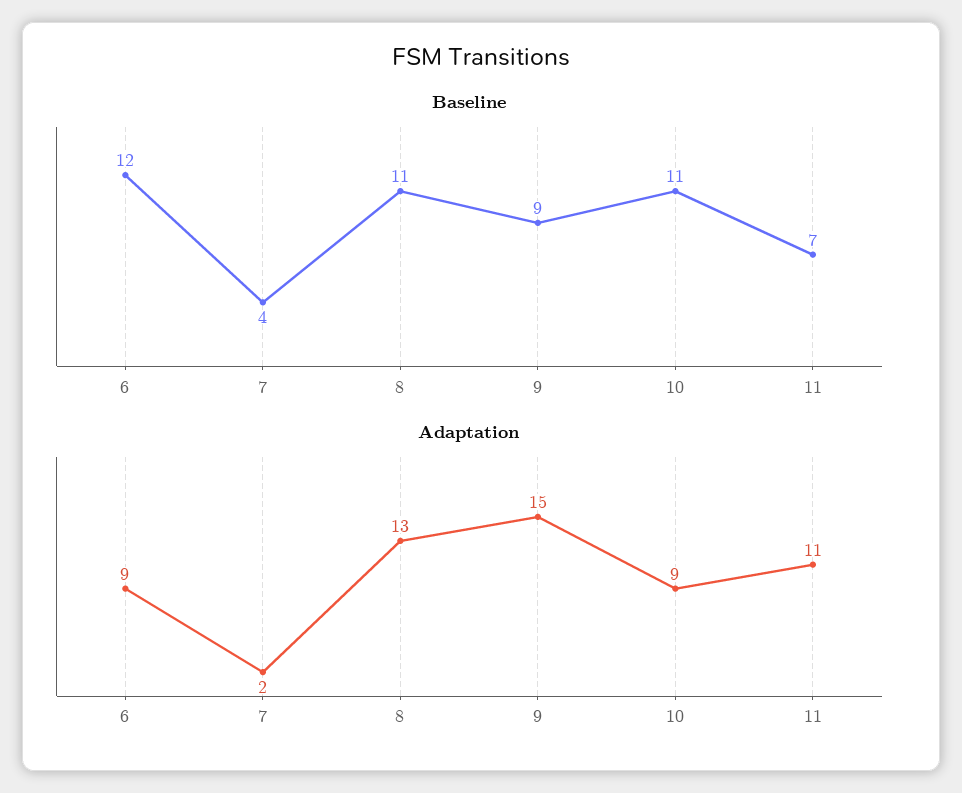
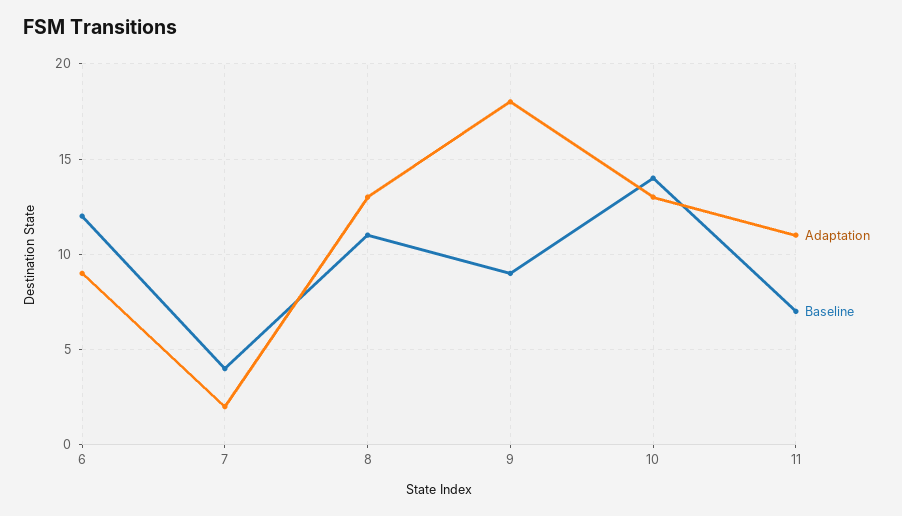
Baseline, 10: 11 -> 14
Adaptation, 9: 15 -> 18
Adaptation, 10: 9 -> 13

